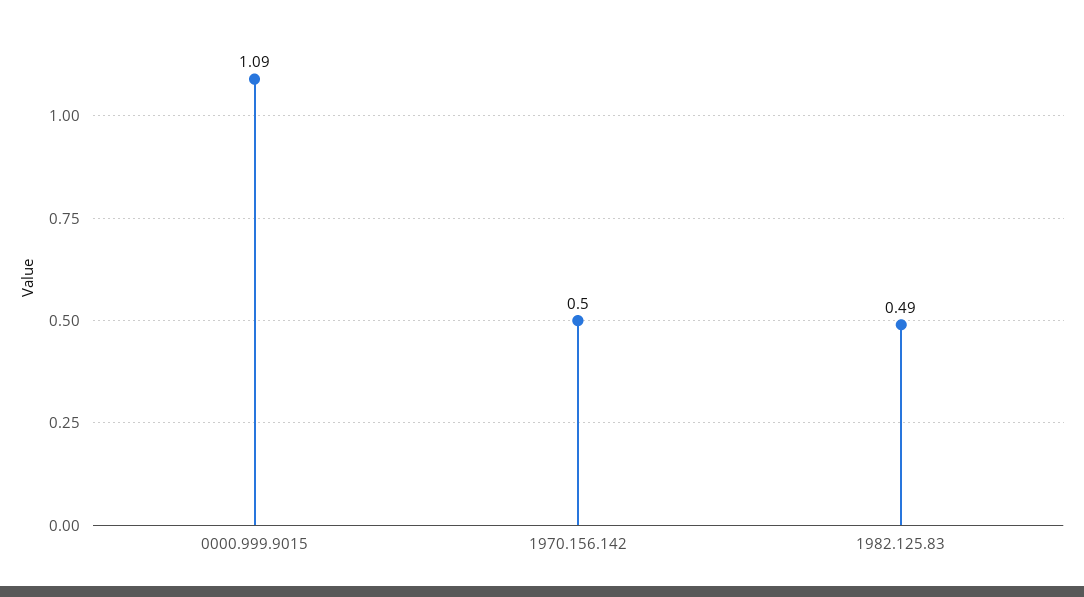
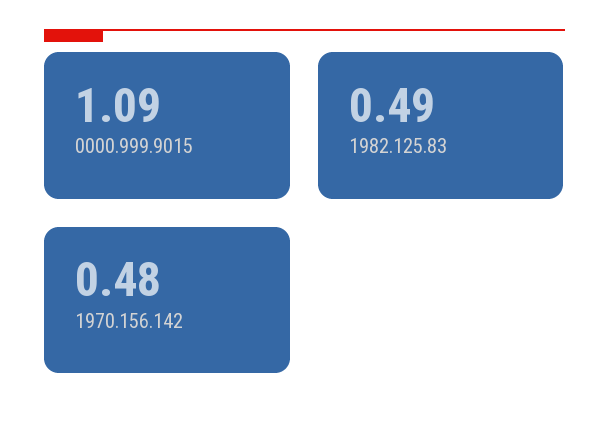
1970.156.142: 0.5 -> 0.48

